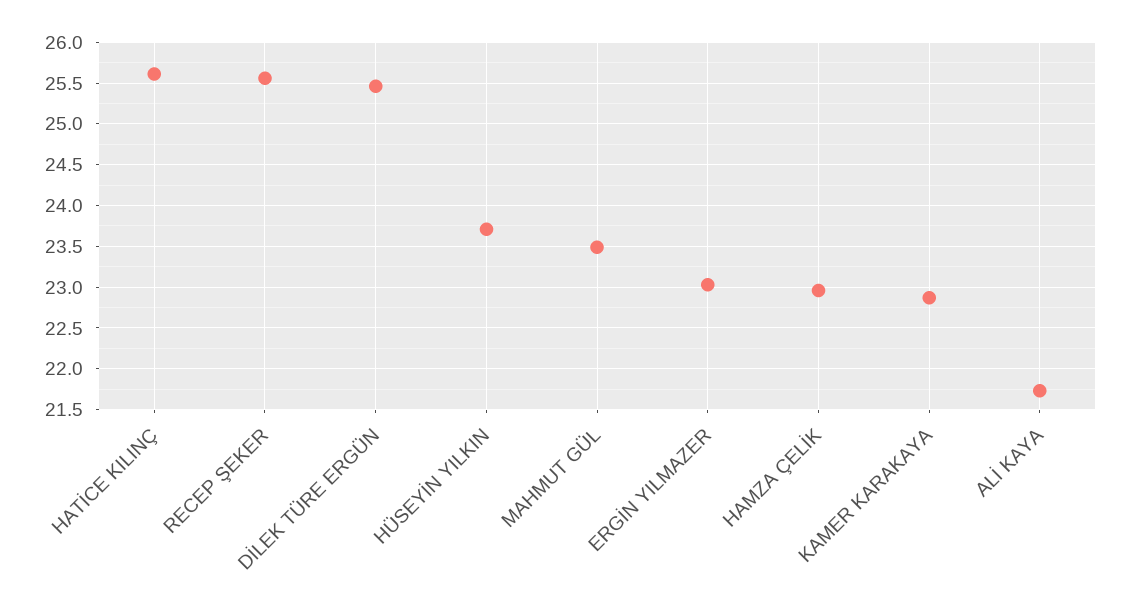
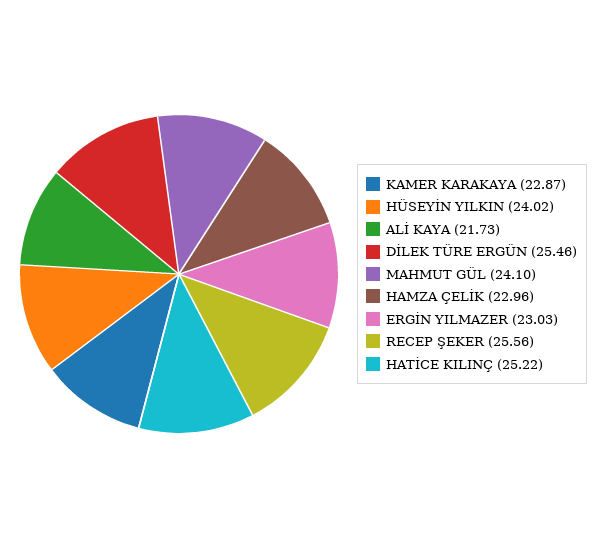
HATİCE KILINÇ: 25.6 -> 25.22
HÜSEYİN YILKIN: 23.7 -> 24.02
MAHMUT GÜL: 23.5 -> 24.1

